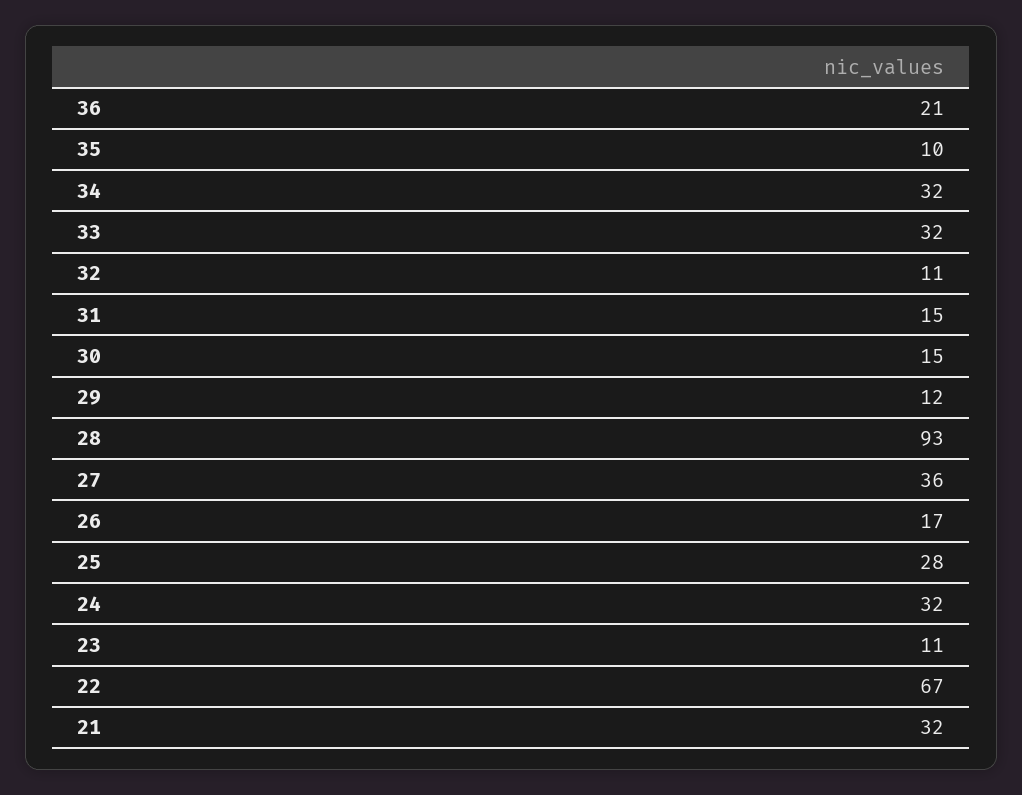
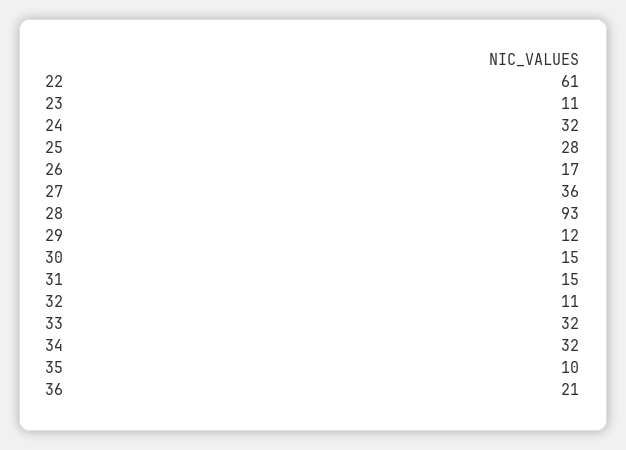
22: 67 -> 61
21: 32 -> none

